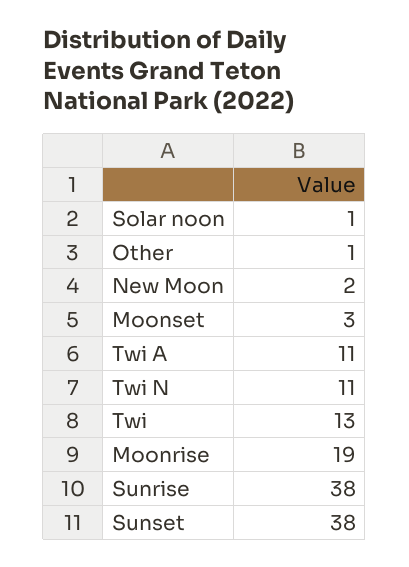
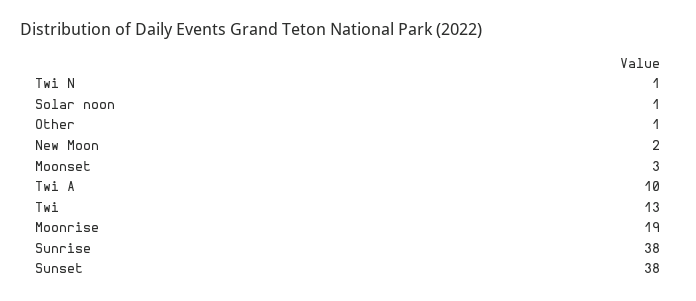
Twi A: 11 -> 10
Twi N: 11 -> 1

